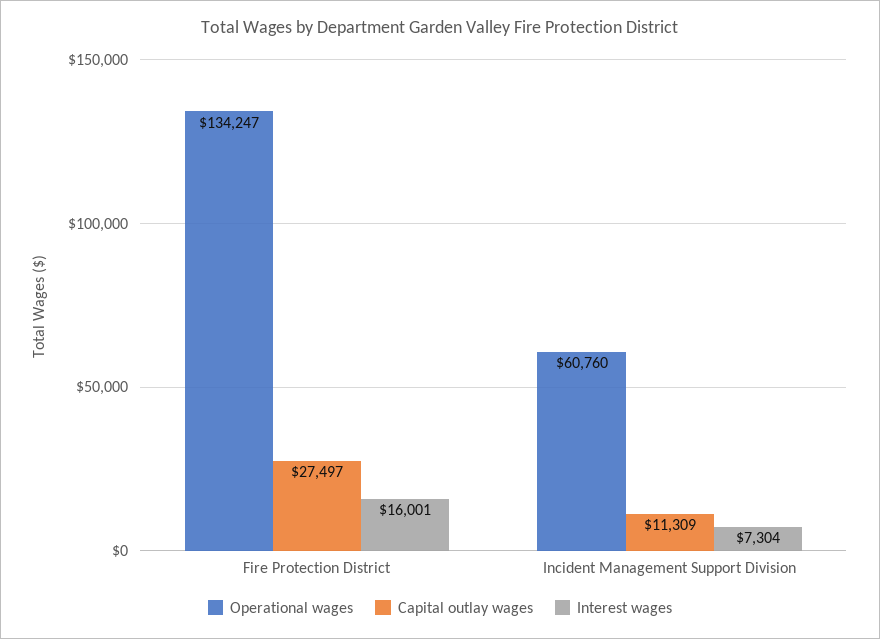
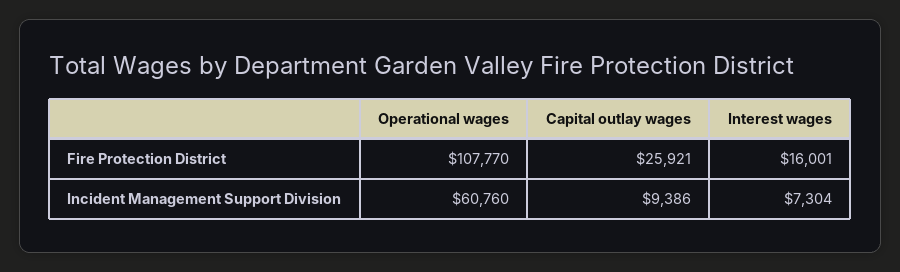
Operational wages, Fire Protection District: 134247 -> 107770
Capital outlay wages, Fire Protection District: 27497 -> 25921
Capital outlay wages, Incident Management Support Division: 11309 -> 9386

